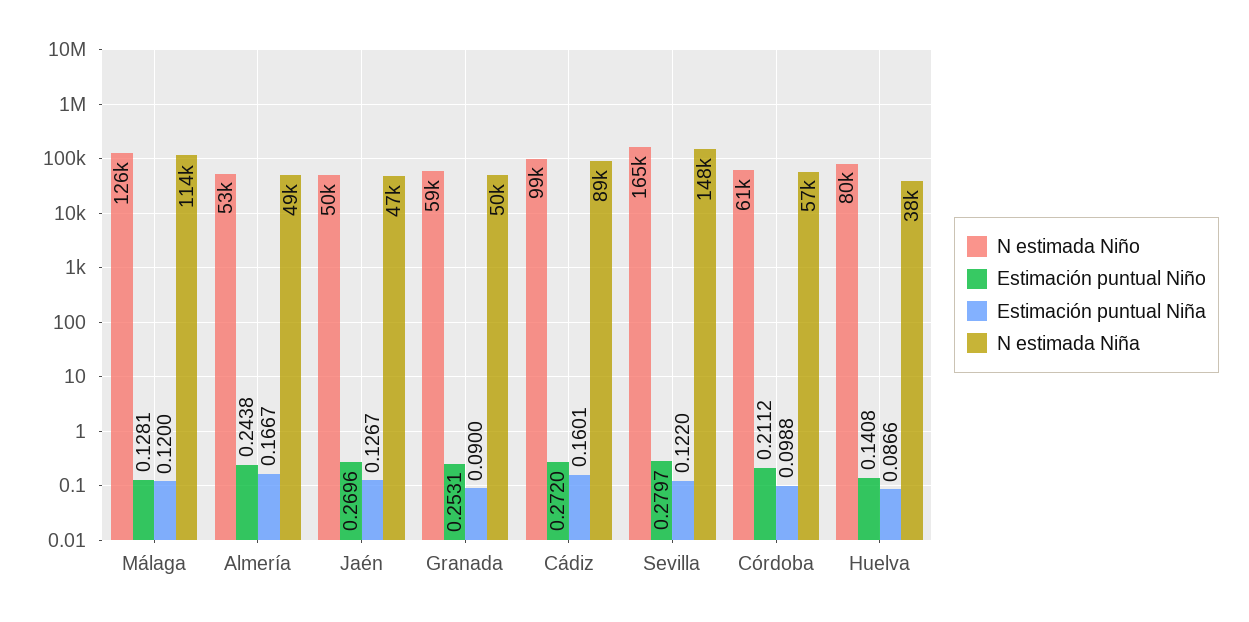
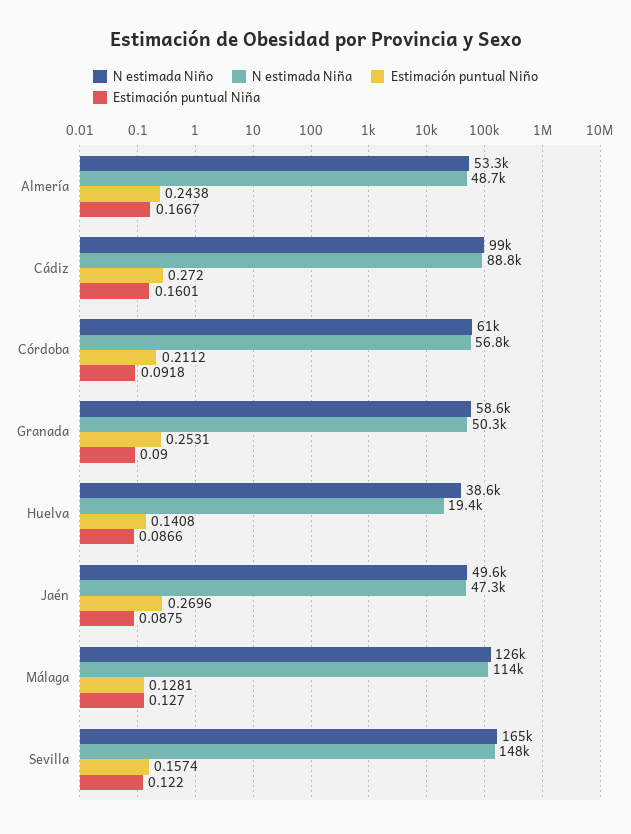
Estimación puntual Niña, Málaga: 0.12 -> 0.127
Estimación puntual Niña, Jaén: 0.1267 -> 0.0875
Estimación puntual Niño, Sevilla: 0.2797 -> 0.1574
Estimación puntual Niña, Córdoba: 0.0988 -> 0.0918
N estimada Niño, Huelva: 80000 -> 38600
N estimada Niña, Huelva: 38000 -> 19400

